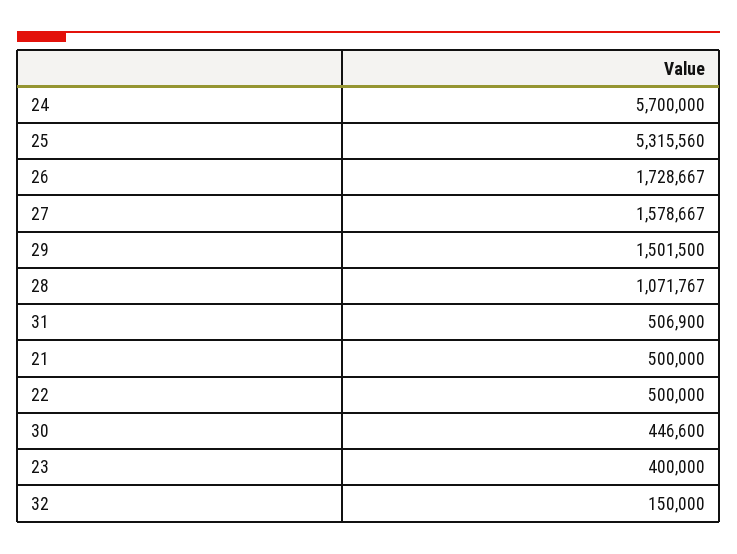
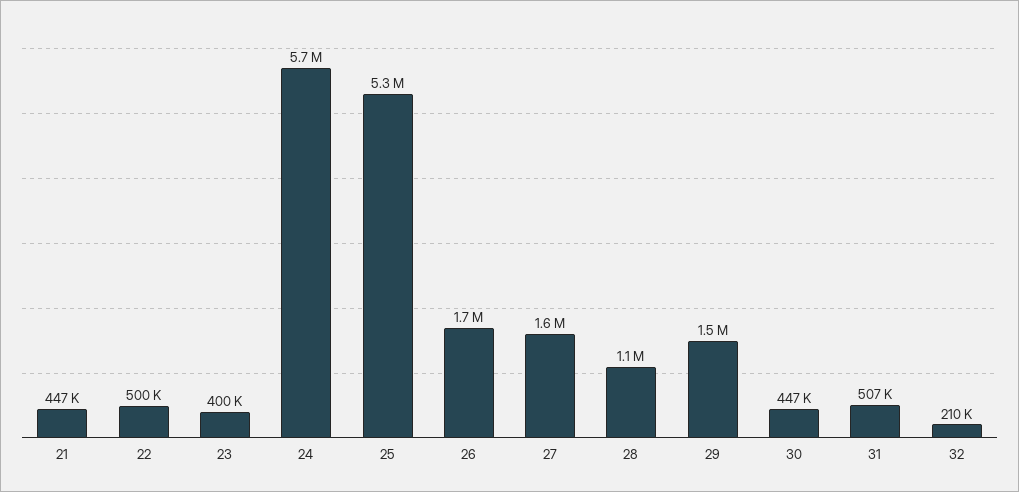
21: 500000 -> 447000
32: 150000 -> 210000

